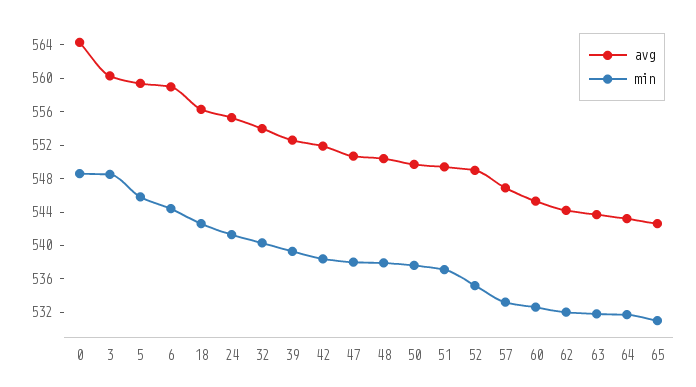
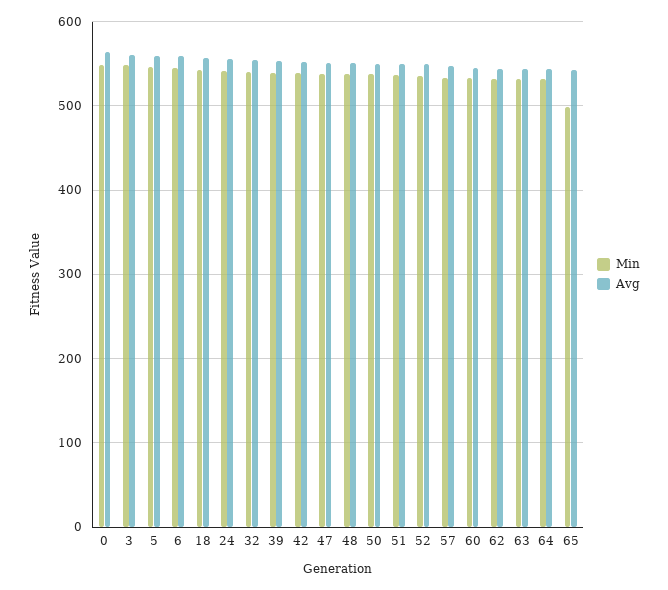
min, 65: 531 -> 500

